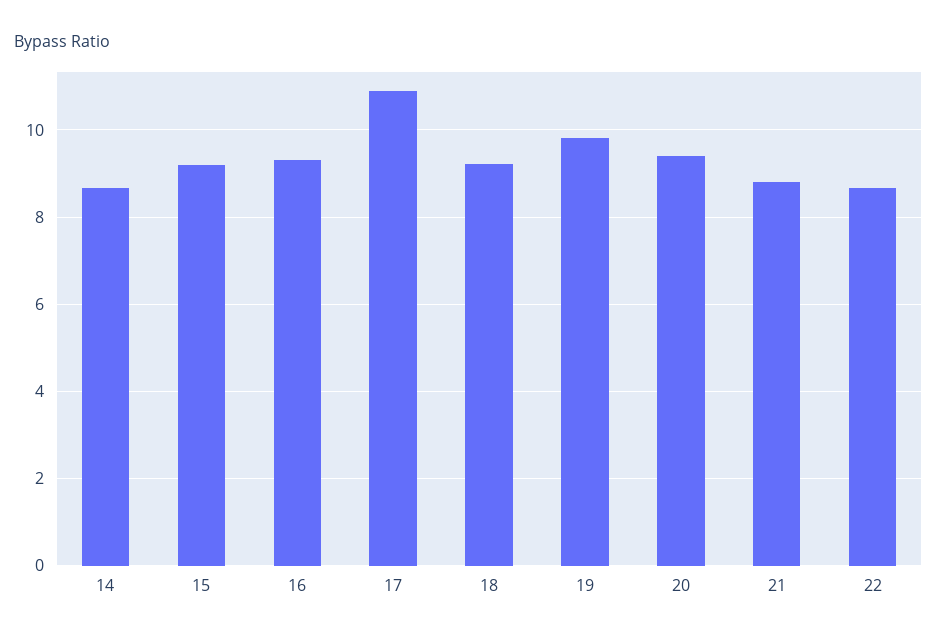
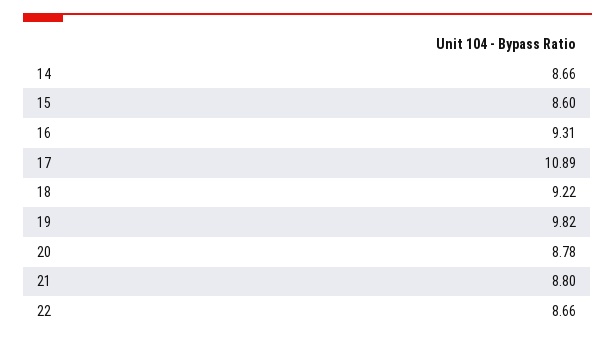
15: 9.2 -> 8.6
20: 9.4 -> 8.78

